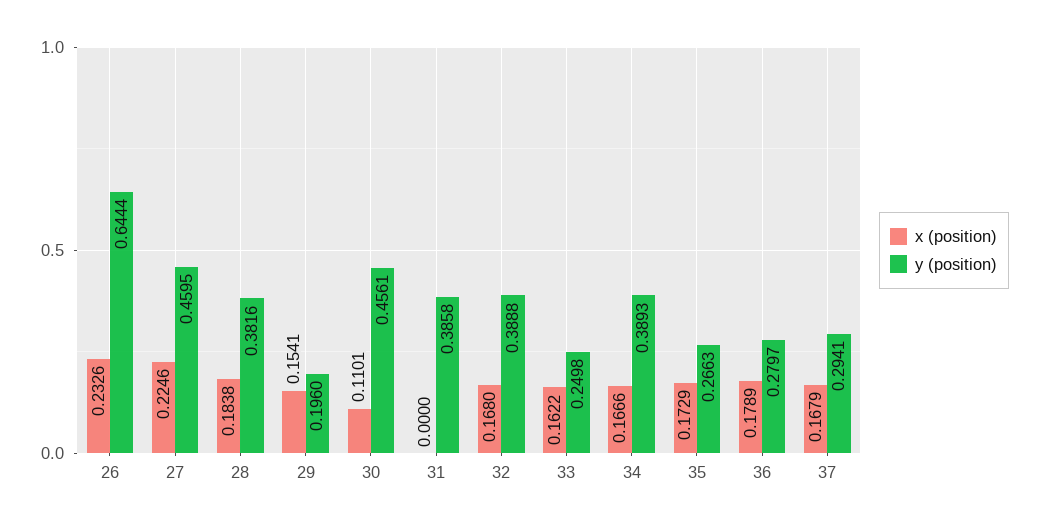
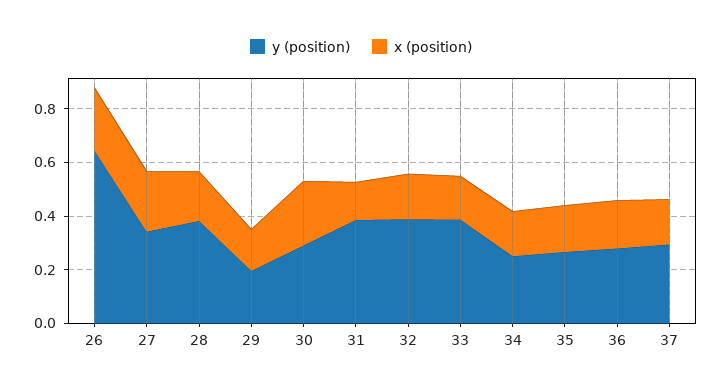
y (position), 27: 0.4595 -> 0.35
x (position), 30: 0.1101 -> 0.25
y (position), 30: 0.4561 -> 0.3
x (position), 31: 0 -> 0.15
y (position), 33: 0.2498 -> 0.4
y (position), 34: 0.3893 -> 0.25

